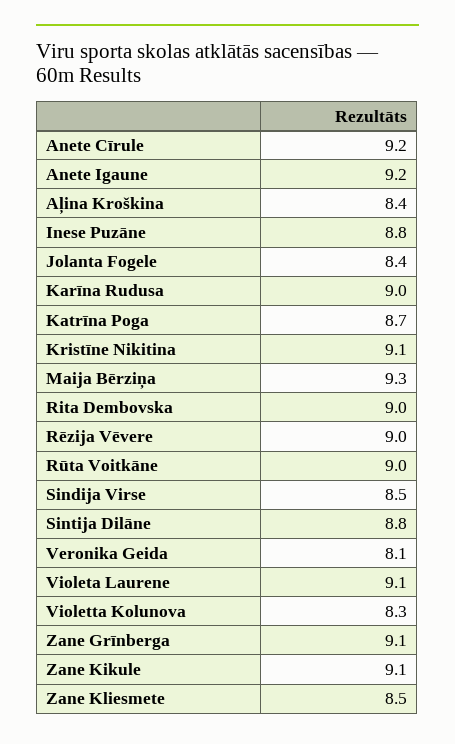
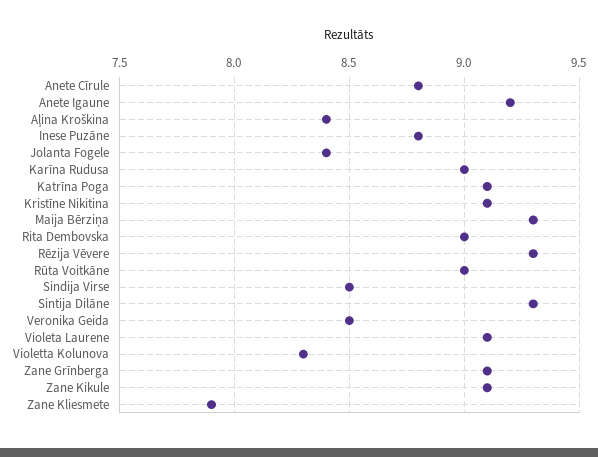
Anete Cīrule: 9.2 -> 8.8
Katrīna Poga: 8.7 -> 9.1
Rēzija Vēvere: 9 -> 9.3
Sintija Dilāne: 8.8 -> 9.3
Veronika Geida: 8.1 -> 8.5
Zane Kliesmete: 8.5 -> 7.9

